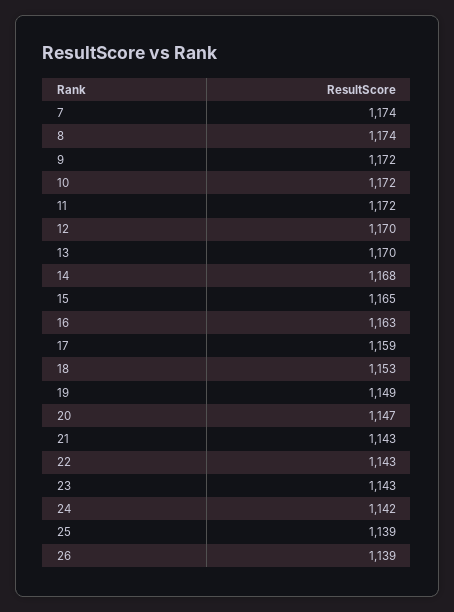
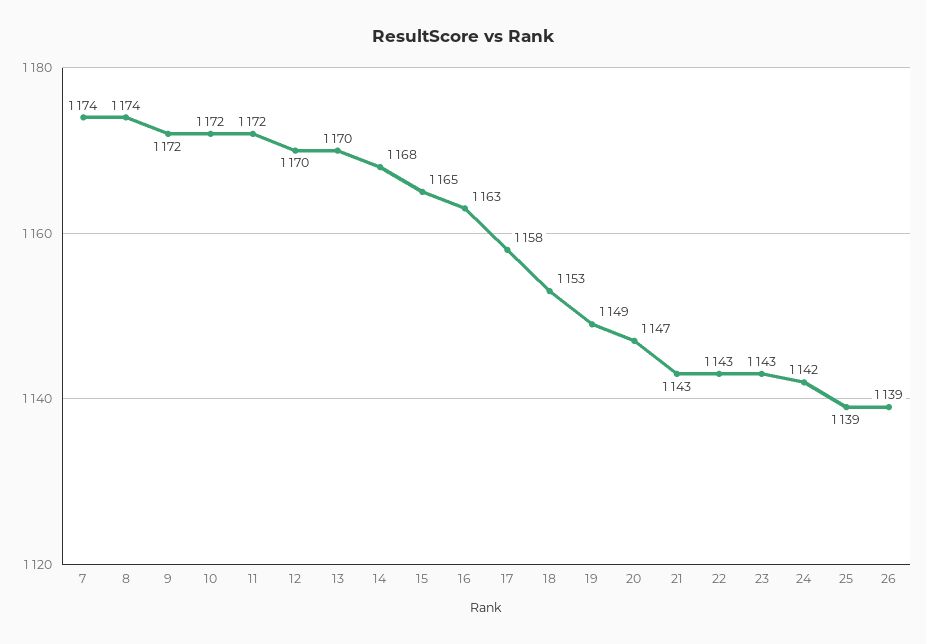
17: 1159 -> 1158

